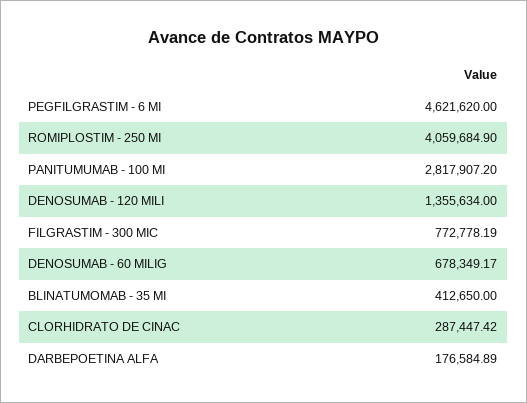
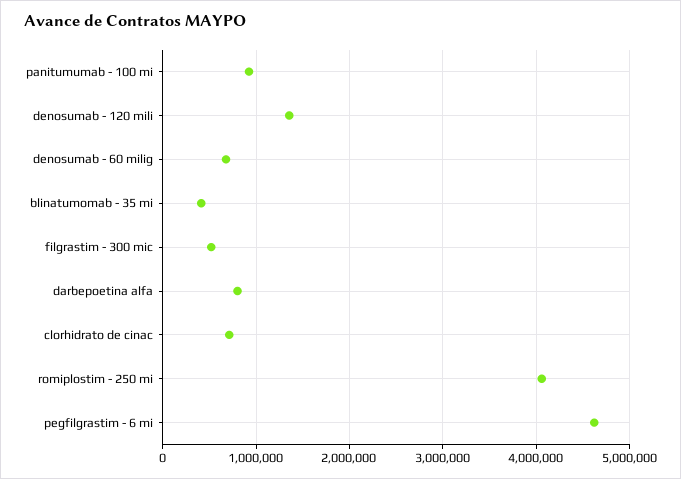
PANITUMUMAB - 100 MI: 2817907.2 -> 900000
FILGRASTIM - 300 MIC: 772778.19 -> 500000
CLORHIDRATO DE CINAC: 287447.42 -> 700000
DARBEPOETINA ALFA: 176584.89 -> 800000

